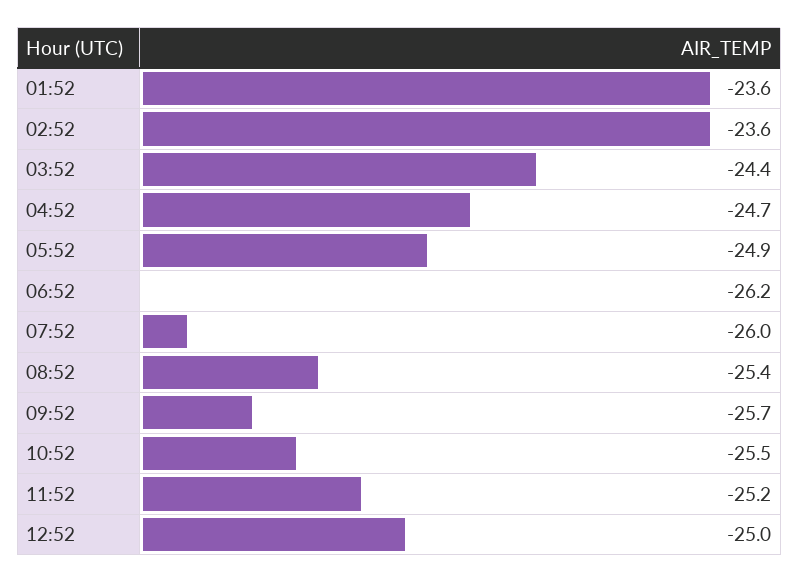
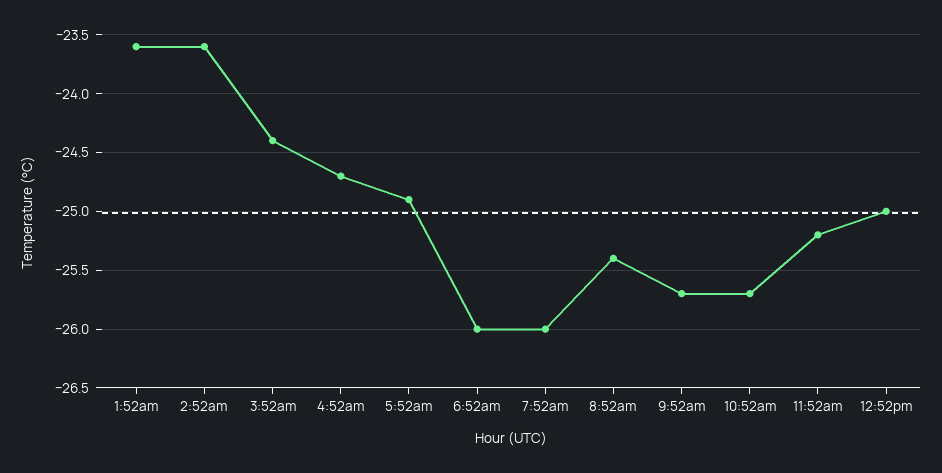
06:52: -26.2 -> -26
10:52: -25.5 -> -25.7

